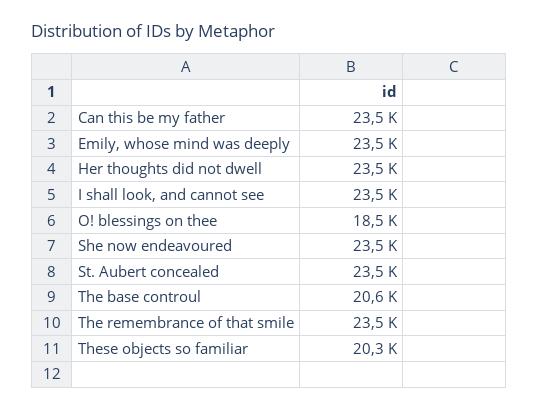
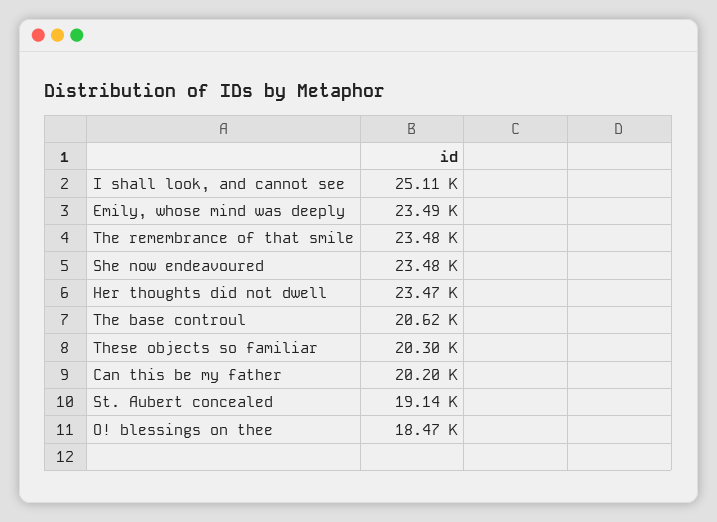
Can this be my father: 23500 -> 20200
I shall look, and cannot see: 23500 -> 25110
St. Aubert concealed: 23500 -> 19140

